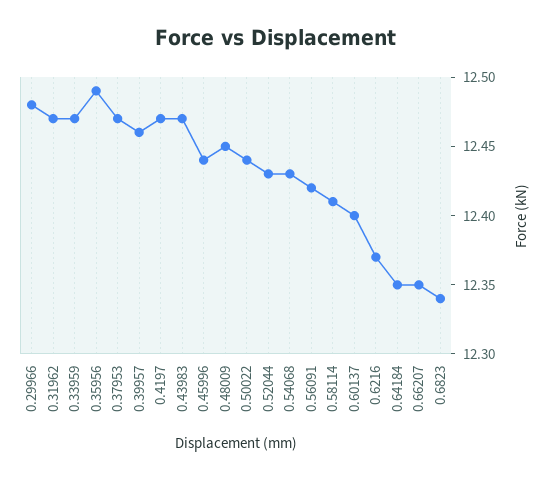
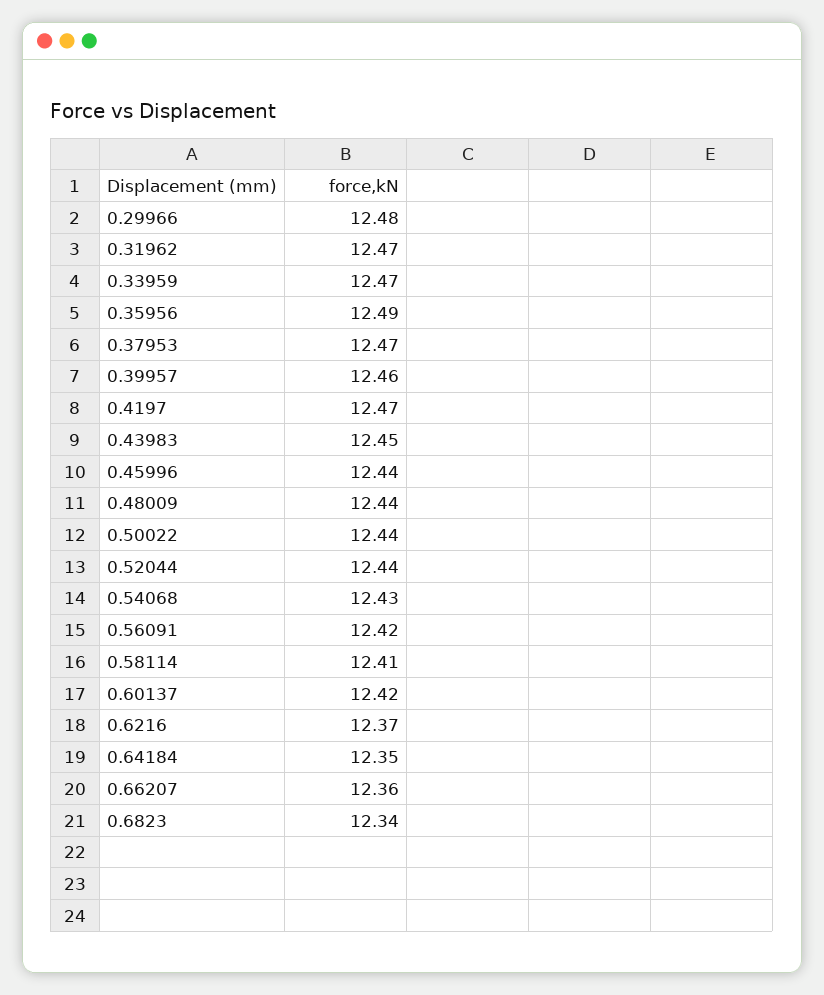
0.43983: 12.47 -> 12.45
0.48009: 12.45 -> 12.44
0.52044: 12.43 -> 12.44
0.60137: 12.4 -> 12.42
0.66207: 12.35 -> 12.36

